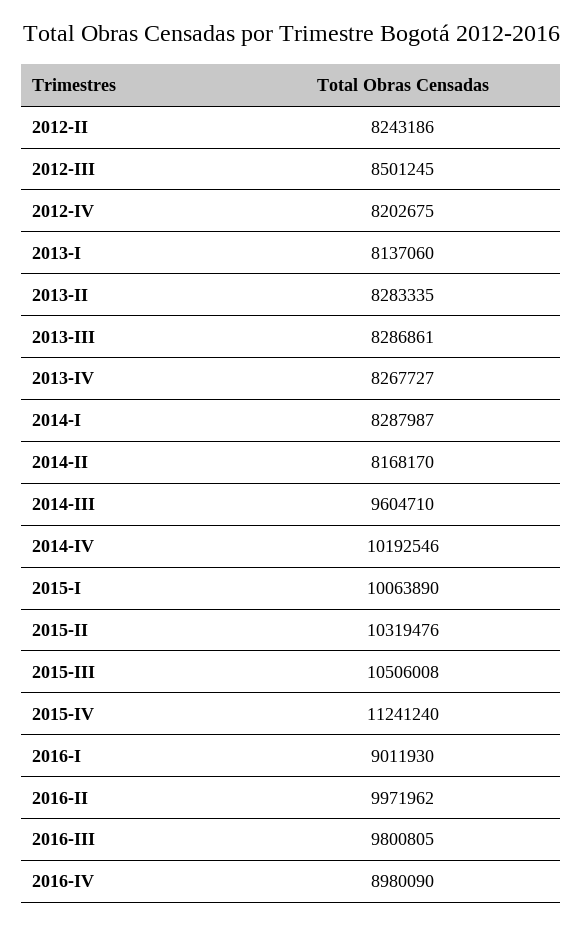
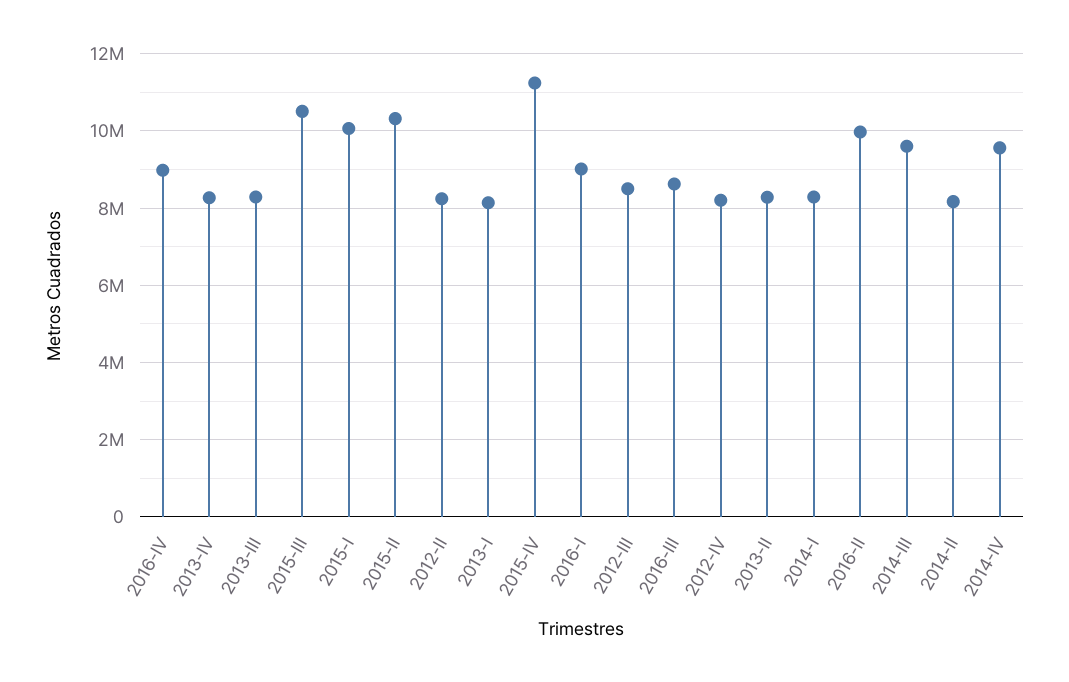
2014-IV: 10192546 -> 9600000
2016-III: 9800805 -> 8600000

